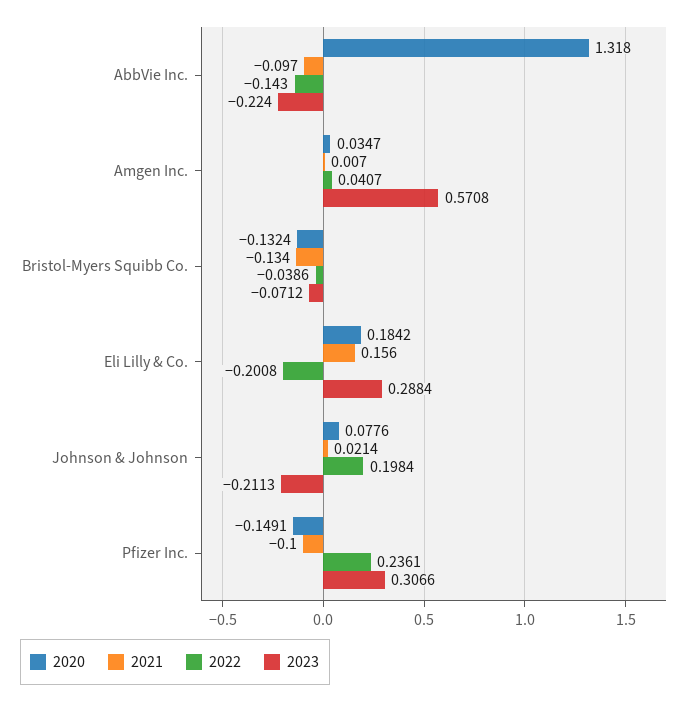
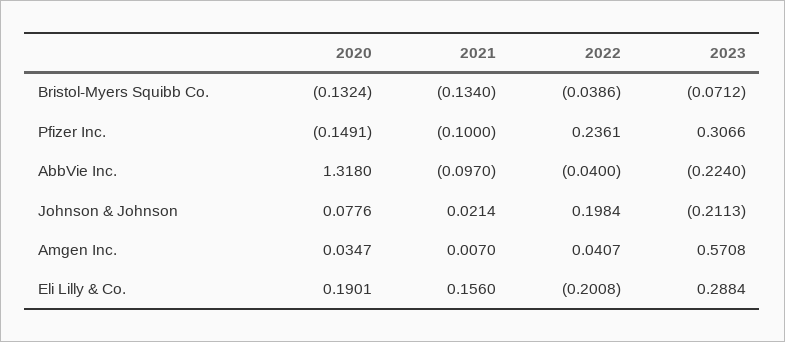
2022, AbbVie Inc.: -0.143 -> -0.04
2020, Eli Lilly & Co.: 0.1842 -> 0.1901

